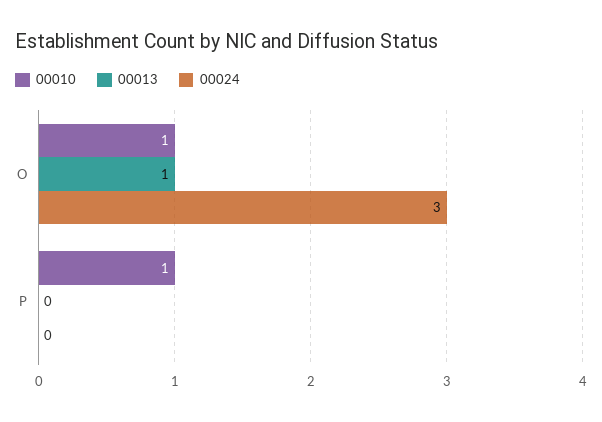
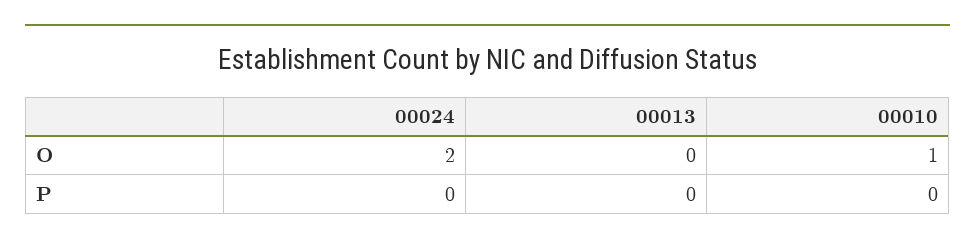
00013, O: 1 -> 0
00024, O: 3 -> 2
00010, P: 1 -> 0

